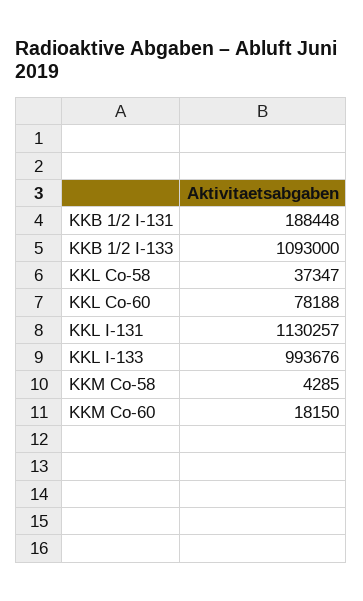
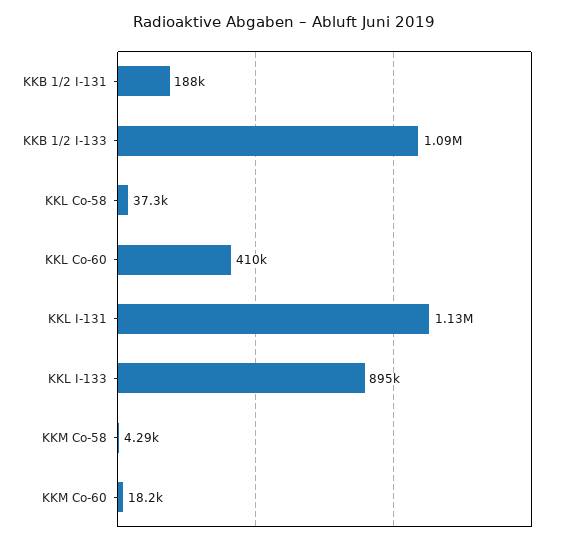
KKL Co-60: 78188 -> 410000
KKL I-133: 993676 -> 895000

